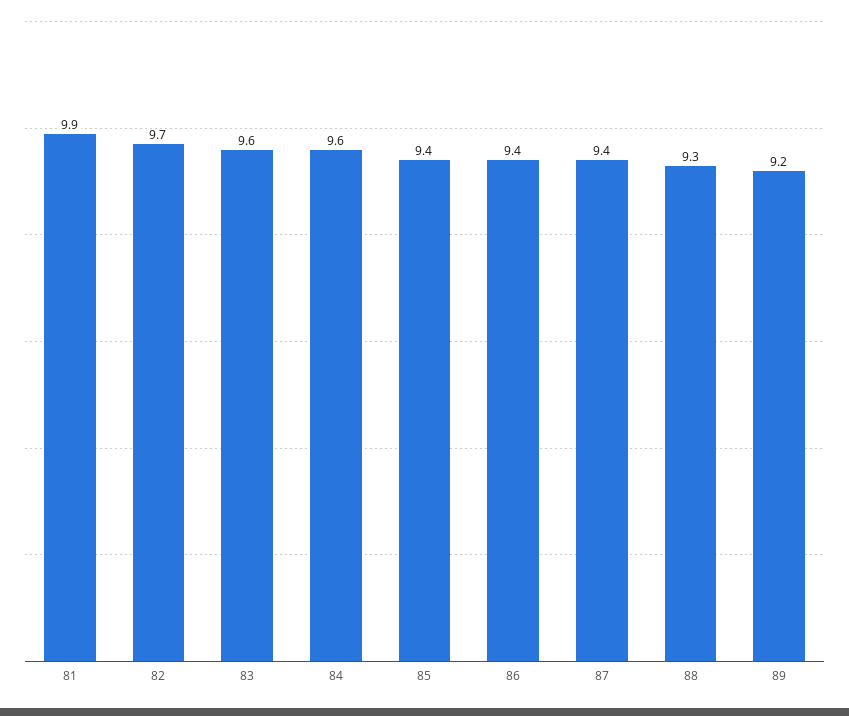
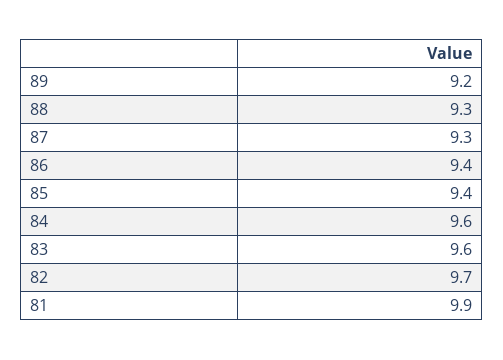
87: 9.4 -> 9.3

